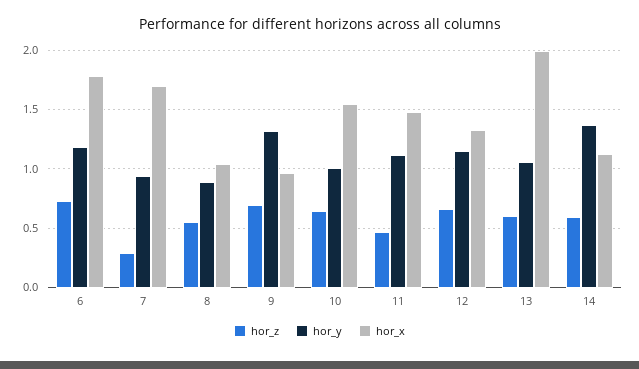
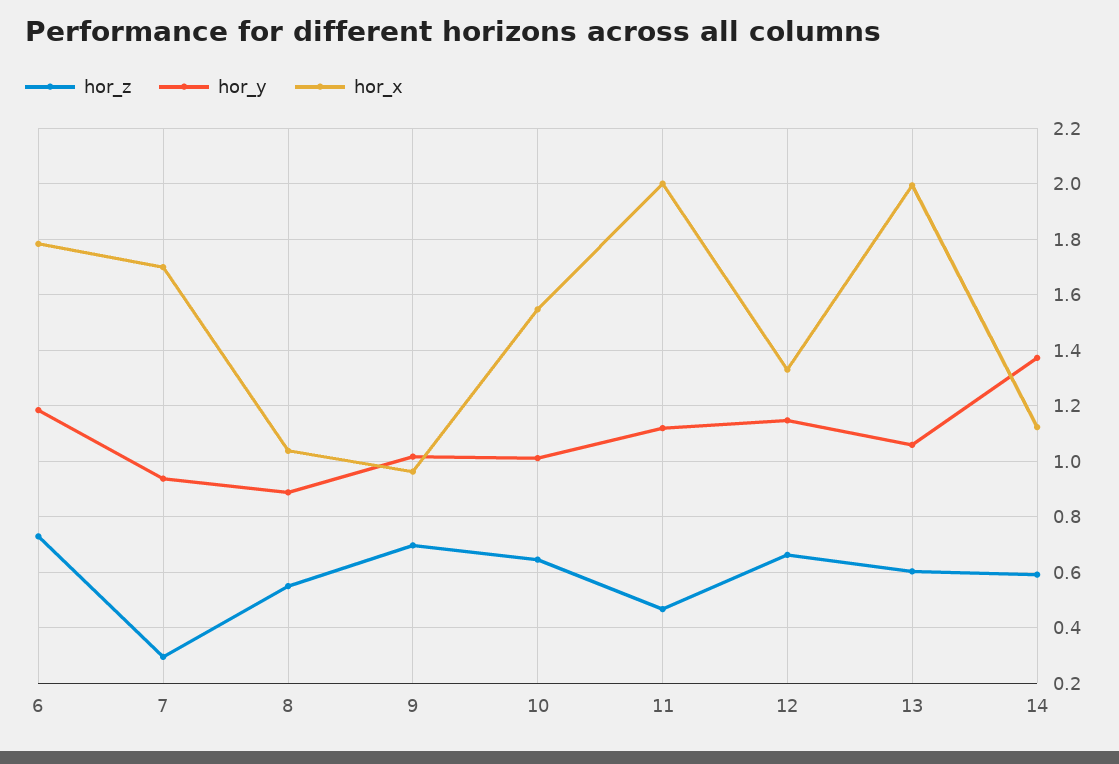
hor_y, 9: 1.3 -> 1.025
hor_x, 11: 1.5 -> 2

